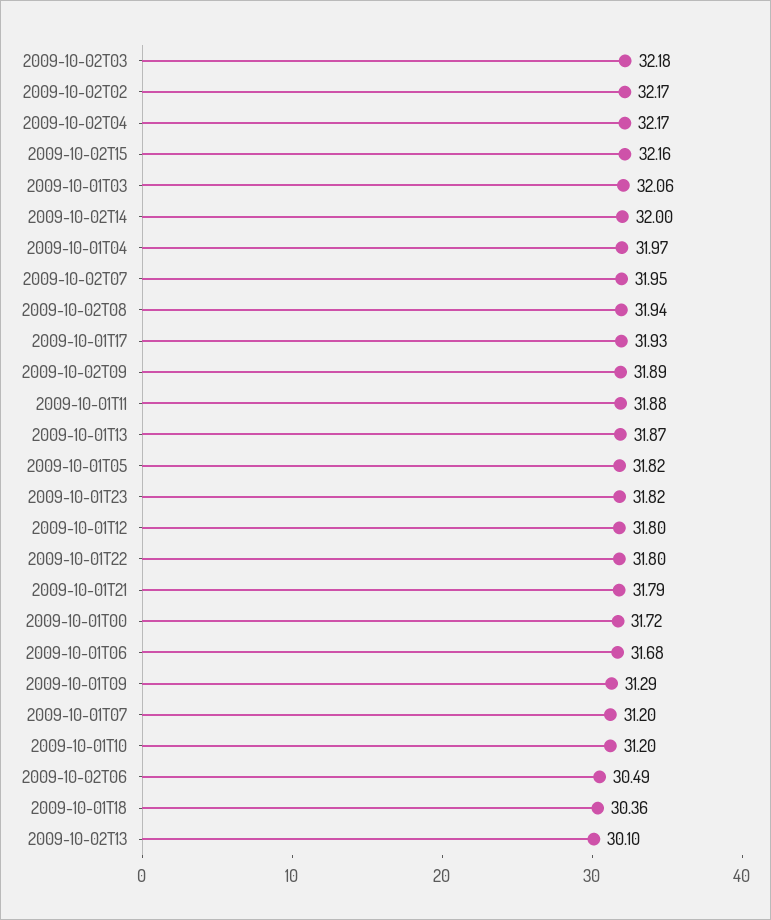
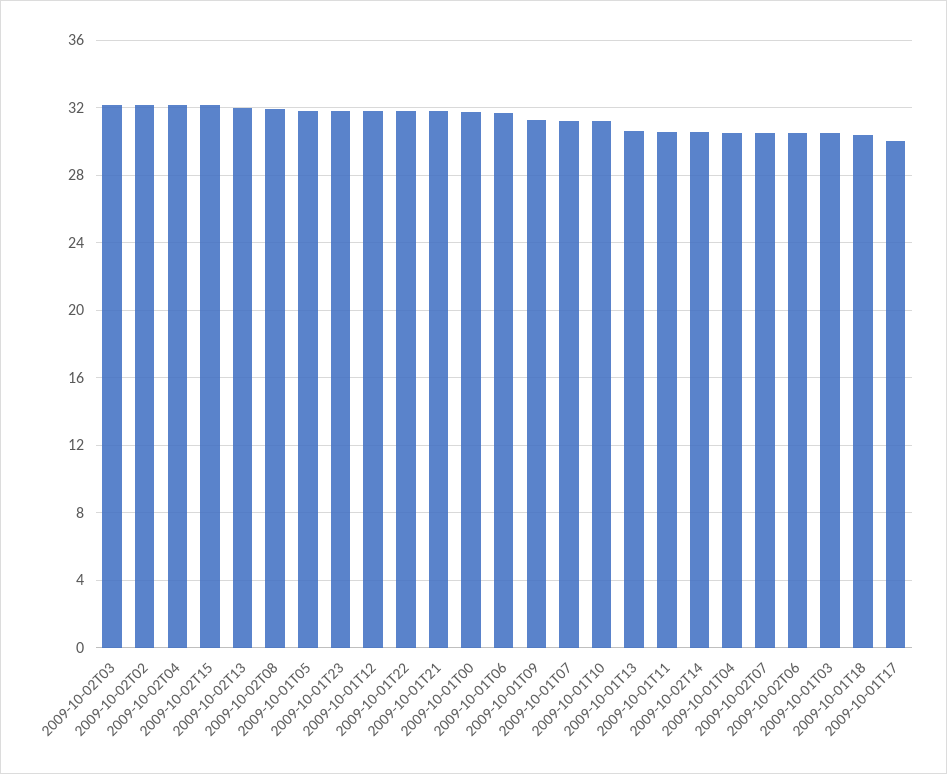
2009-10-01T03: 32.06 -> 30.5
2009-10-02T14: 32 -> 30.5
2009-10-01T04: 31.97 -> 30.5
2009-10-02T07: 31.95 -> 30.5
2009-10-01T17: 31.93 -> 30
2009-10-02T09: 31.89 -> none
2009-10-01T11: 31.88 -> 30.5
2009-10-01T13: 31.87 -> 30.5
2009-10-02T13: 30.1 -> 32

